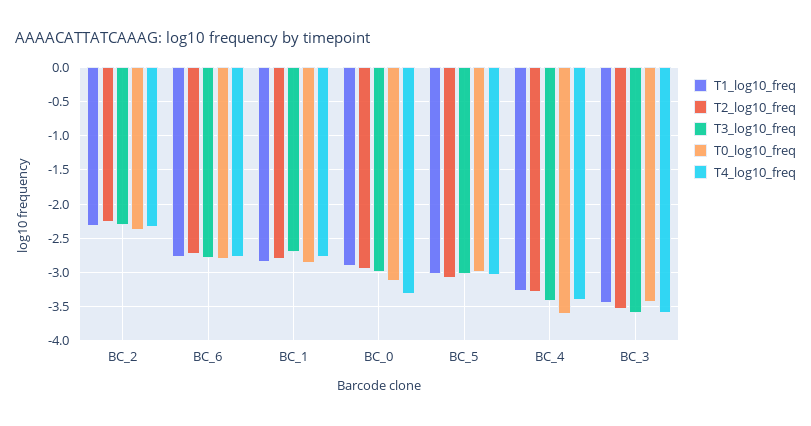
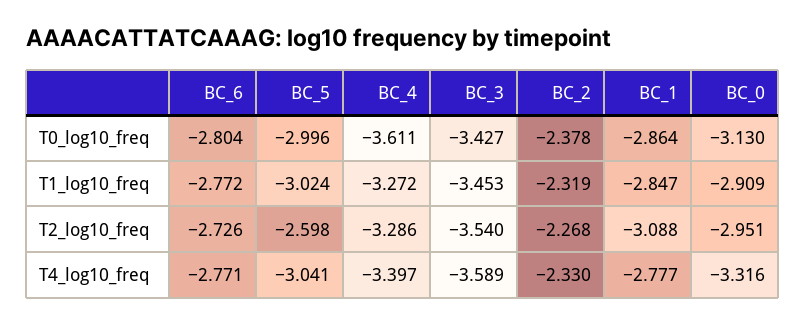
T3_log10_freq, BC_2: -2.3 -> none
T3_log10_freq, BC_6: -2.8 -> none
T2_log10_freq, BC_1: -2.8 -> -3.088
T3_log10_freq, BC_1: -2.7 -> none
T3_log10_freq, BC_0: -3 -> none
T2_log10_freq, BC_5: -3.1 -> -2.598
T3_log10_freq, BC_5: -3 -> none
T3_log10_freq, BC_4: -3.4 -> none
T3_log10_freq, BC_3: -3.6 -> none

